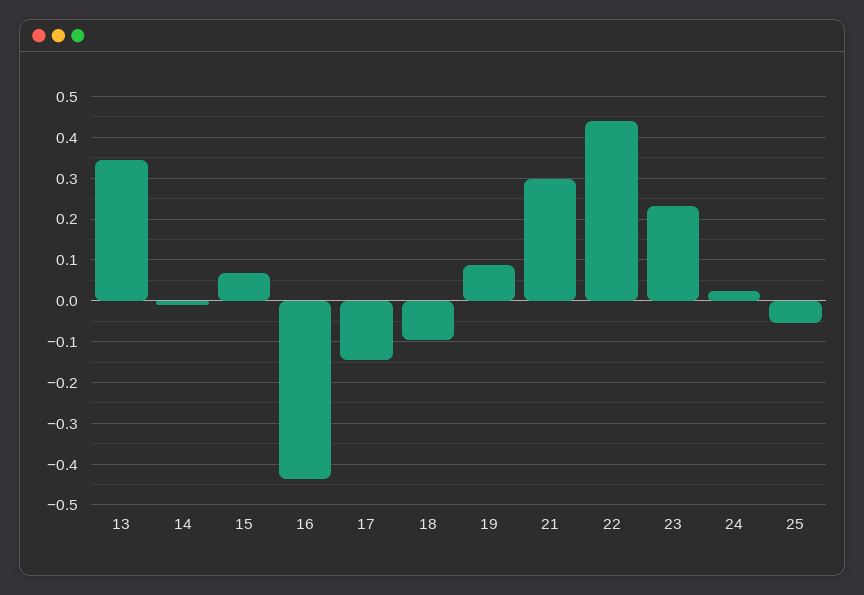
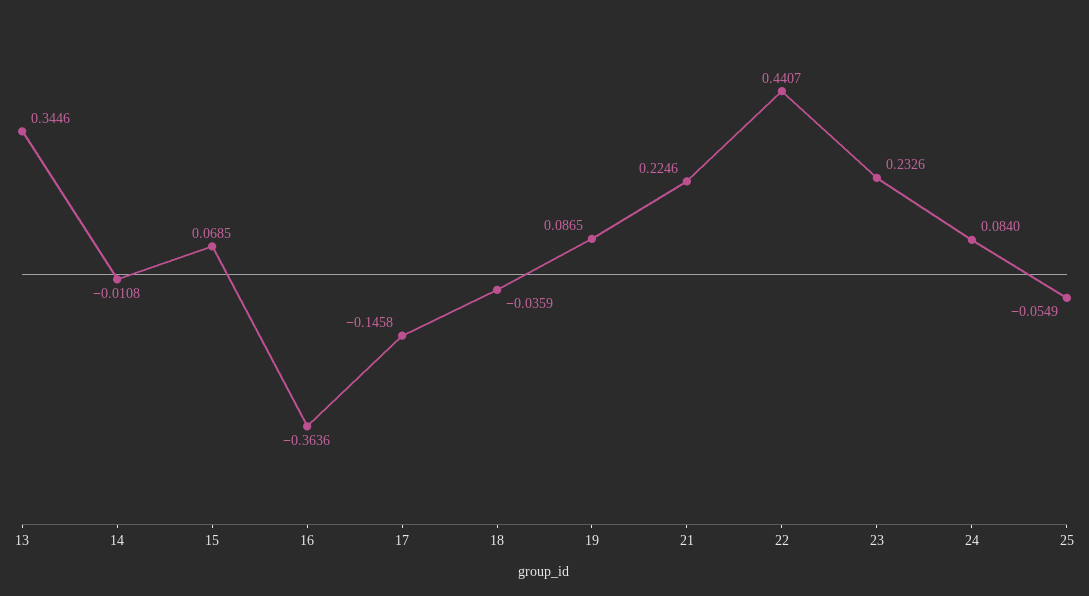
16: -0.44 -> -0.3636
18: -0.1 -> -0.0359
21: 0.3 -> 0.2246
24: 0.02 -> 0.084

